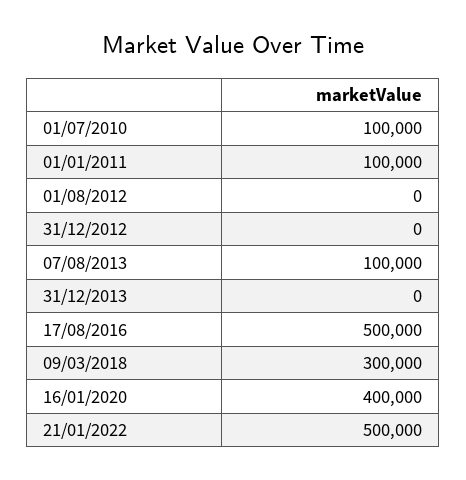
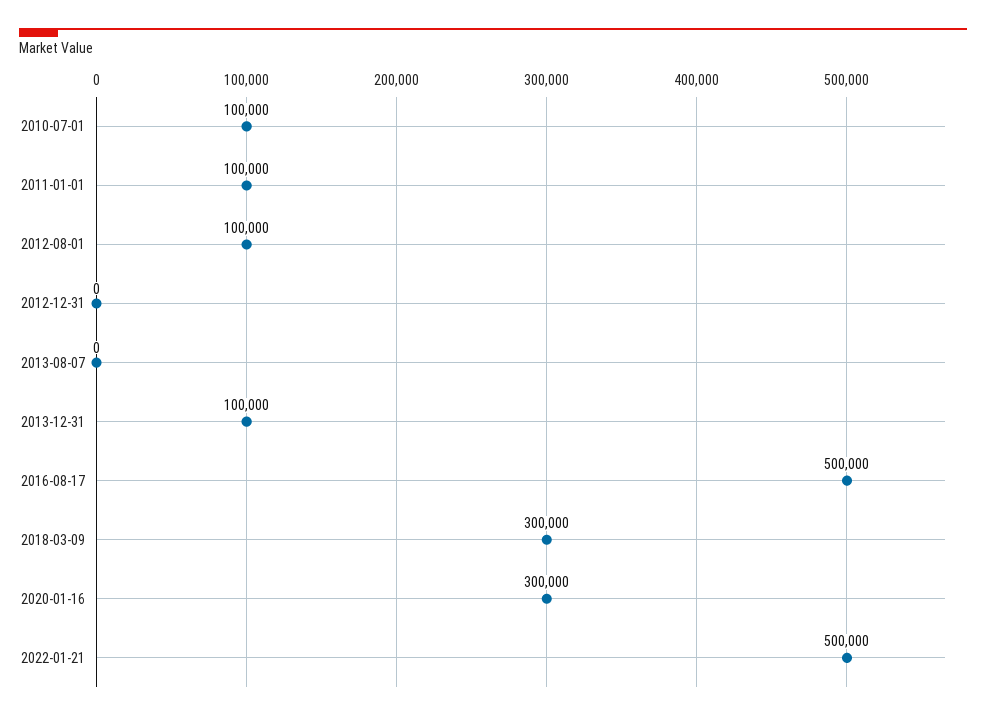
01/08/2012: 0 -> 100000
07/08/2013: 100000 -> 0
31/12/2013: 0 -> 100000
16/01/2020: 400000 -> 300000

